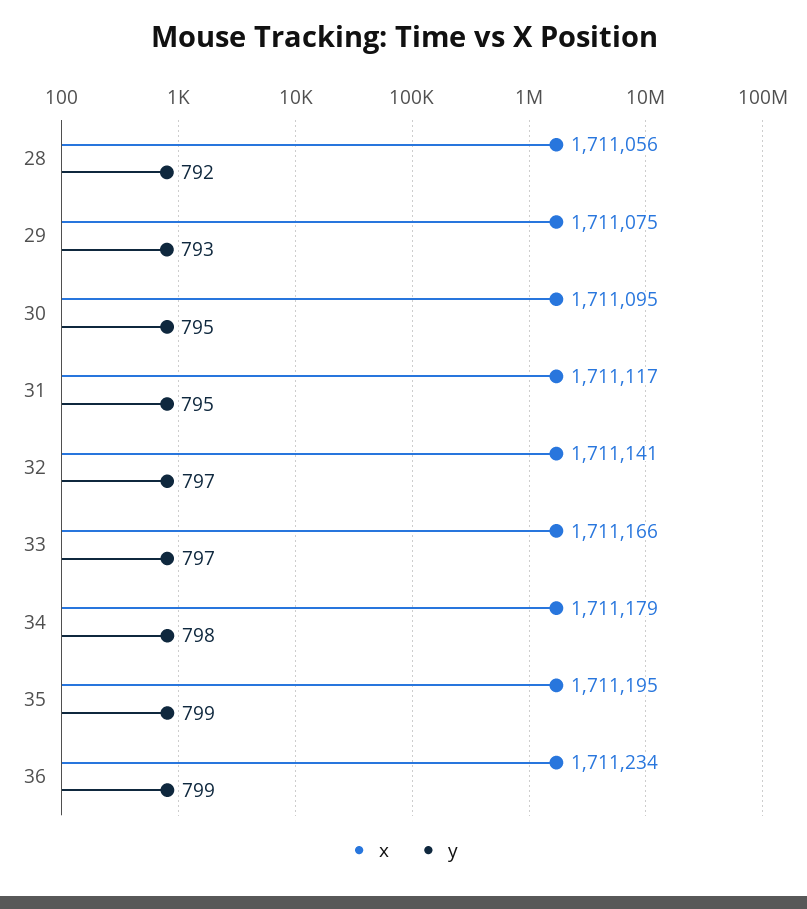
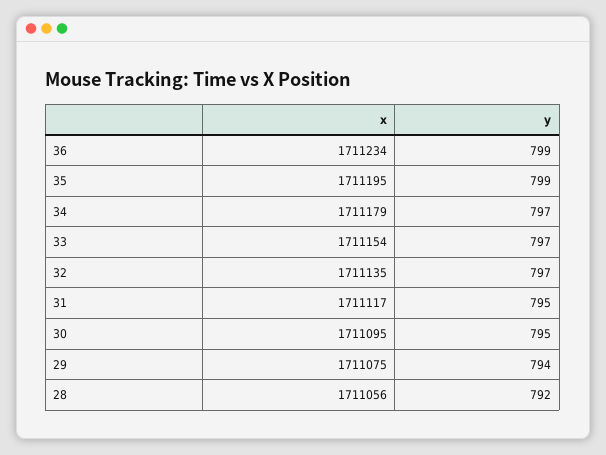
y, 29: 793 -> 794
x, 32: 1711141 -> 1711135
x, 33: 1711166 -> 1711154
y, 34: 798 -> 797

